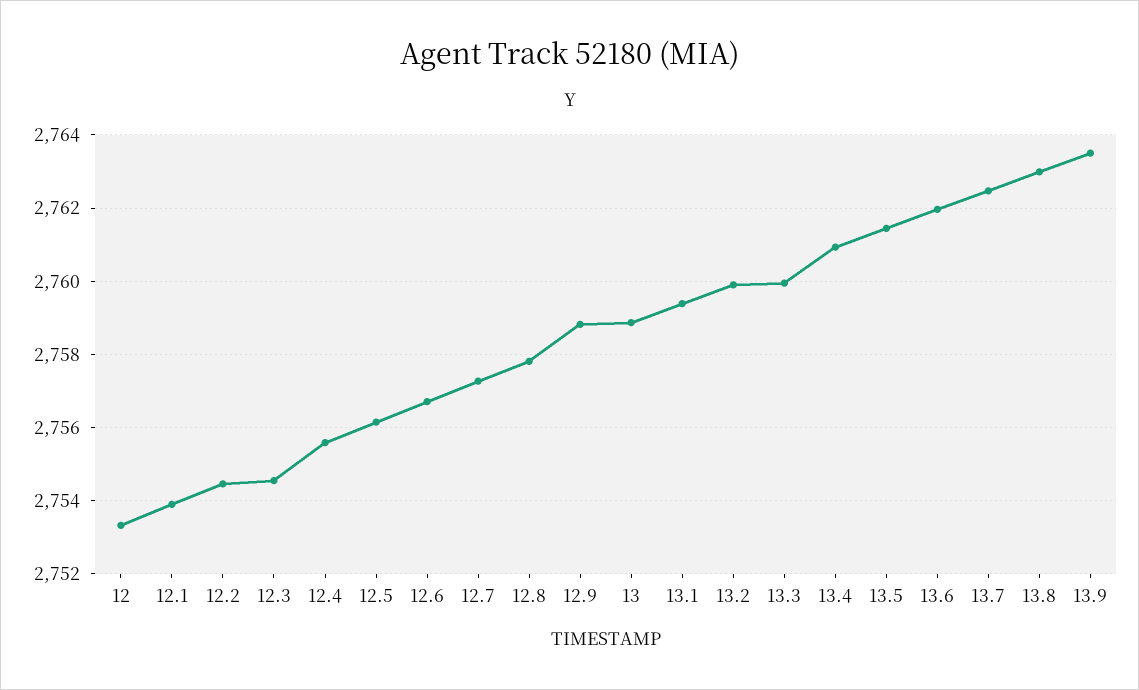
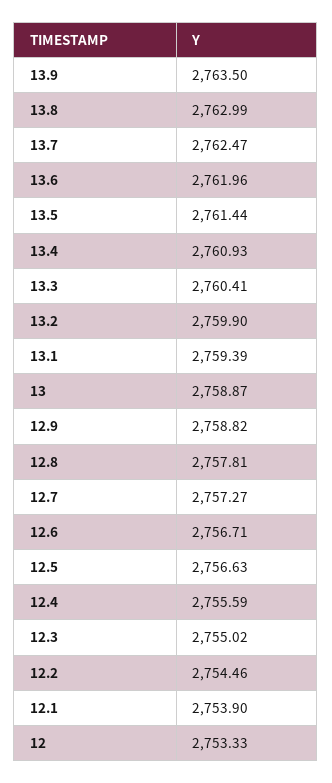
12.3: 2754.6 -> 2755.02
12.5: 2756.2 -> 2756.63
13.3: 2760 -> 2760.41

